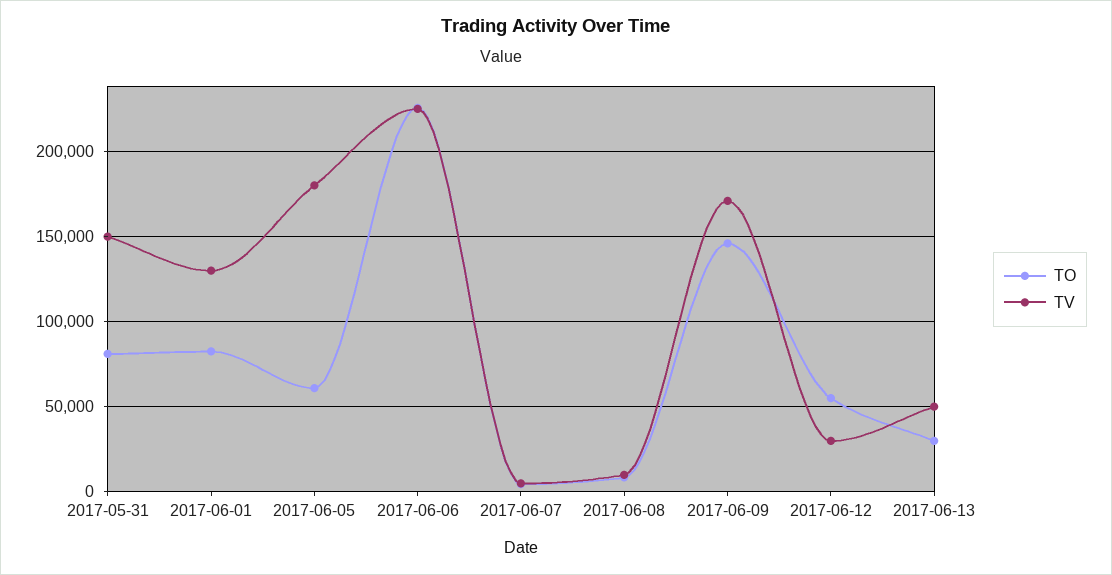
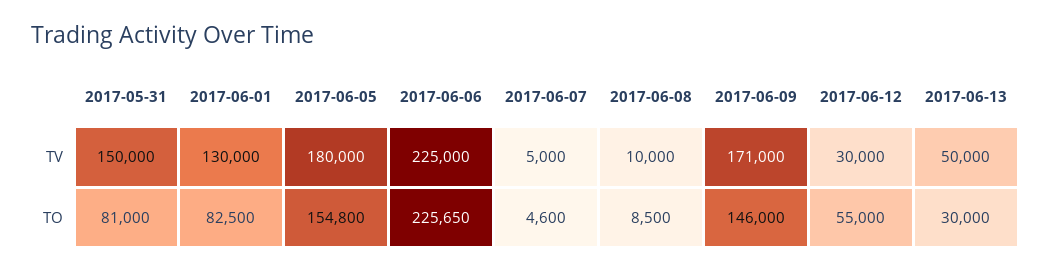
TO, 2017-06-05: 60000 -> 154800

